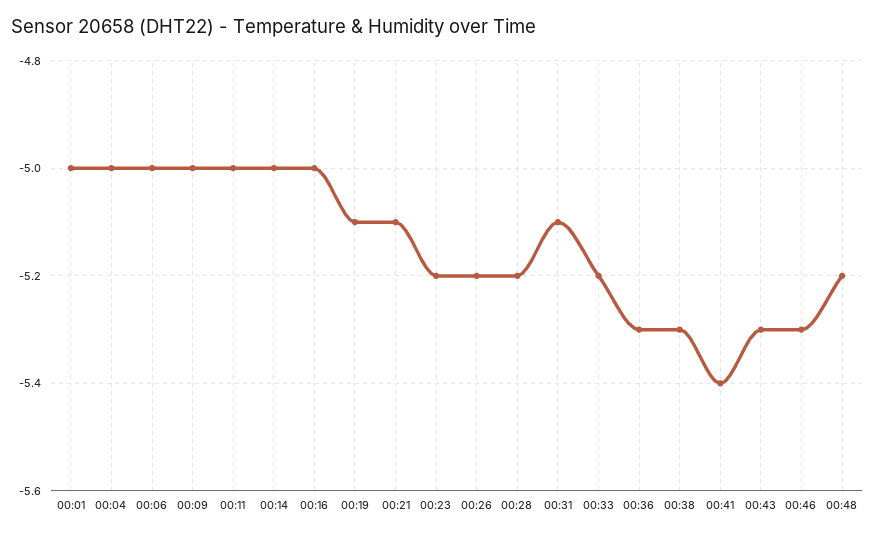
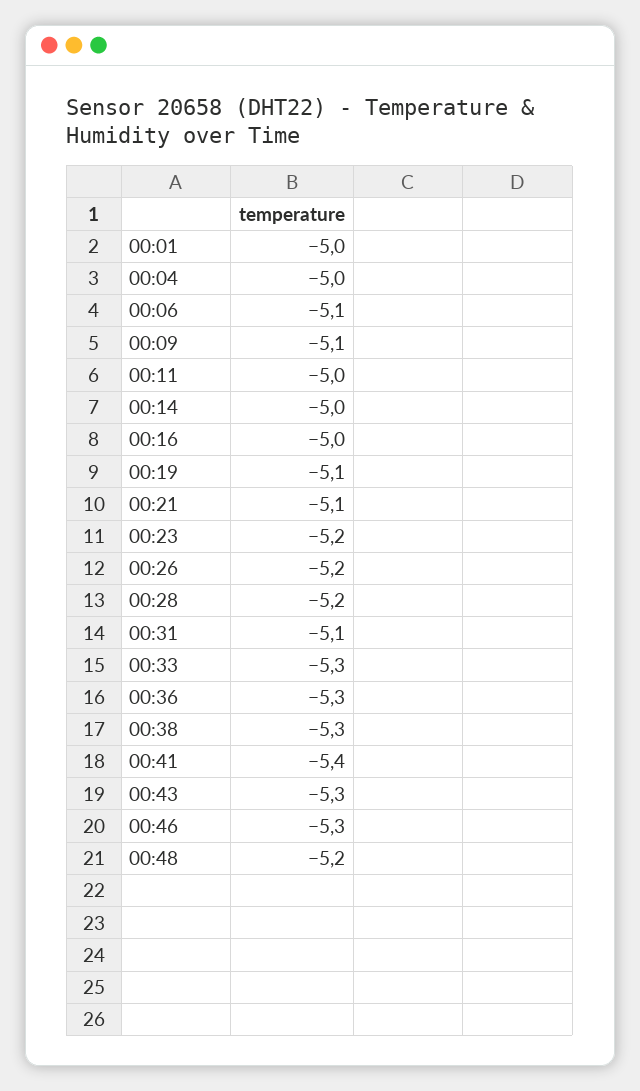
00:06: -5 -> -5.1
00:09: -5 -> -5.1
00:33: -5.2 -> -5.3

